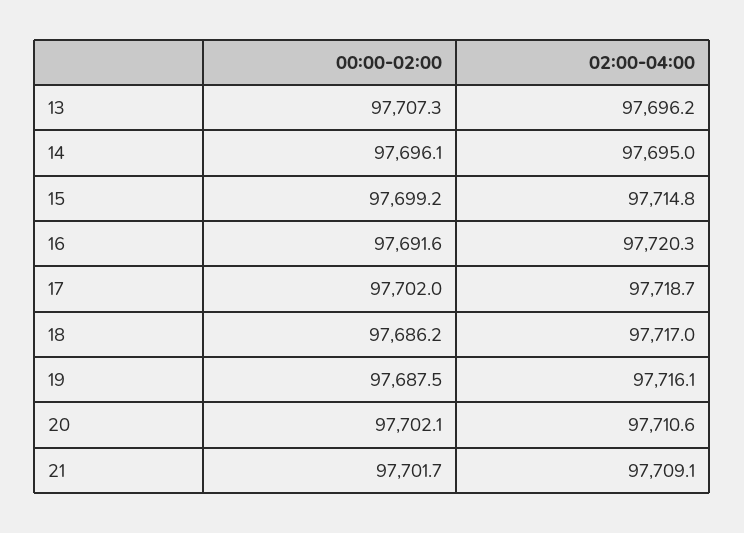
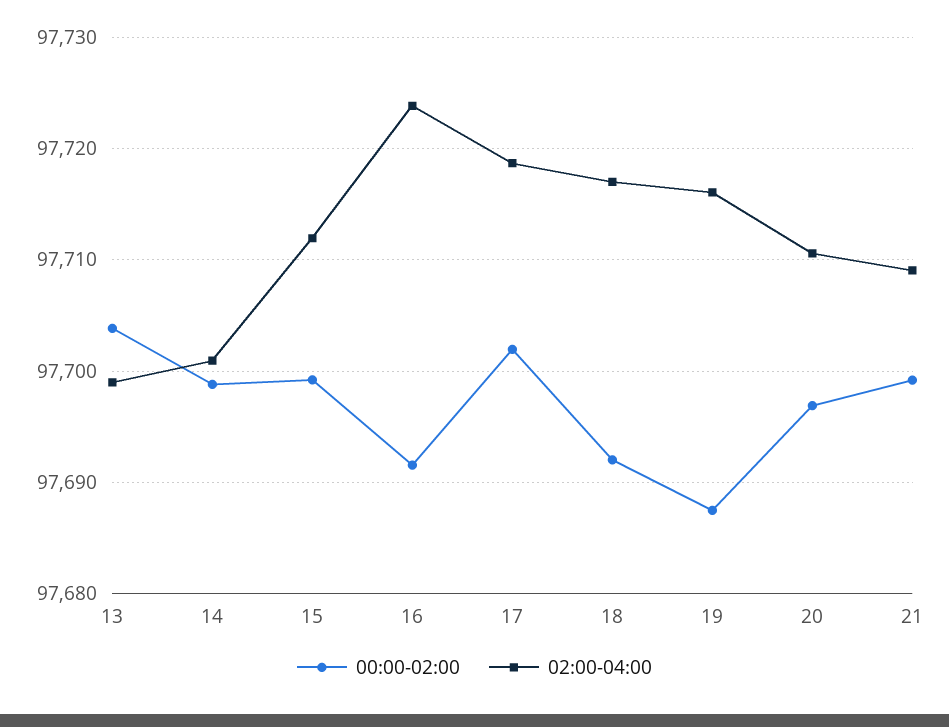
00:00-02:00, 13: 97707.3 -> 97704
02:00-04:00, 13: 97696.2 -> 97699
00:00-02:00, 14: 97696.1 -> 97699
02:00-04:00, 14: 97695 -> 97701
02:00-04:00, 15: 97714.8 -> 97712
02:00-04:00, 16: 97720.3 -> 97724
00:00-02:00, 18: 97686.2 -> 97692
00:00-02:00, 20: 97702.1 -> 97697
00:00-02:00, 21: 97701.7 -> 97699

